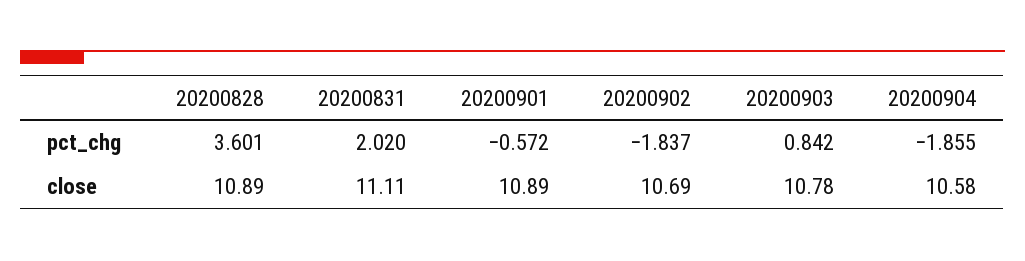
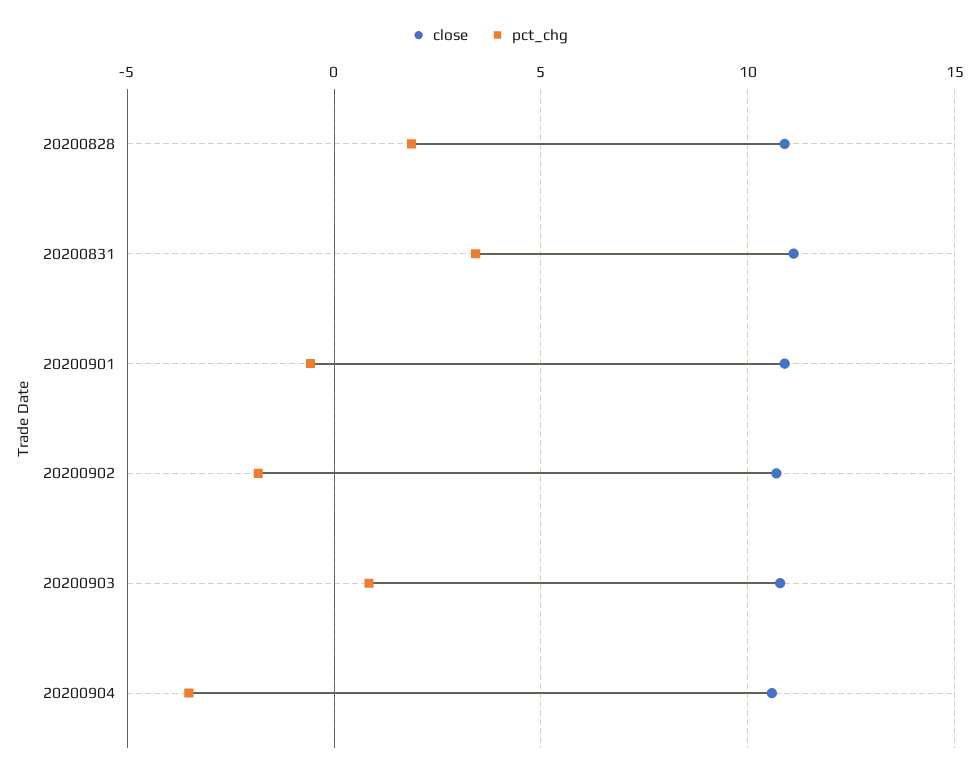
pct_chg, 20200828: 3.601 -> 2
pct_chg, 20200831: 2.02 -> 3.5
pct_chg, 20200904: -1.855 -> -3.5

